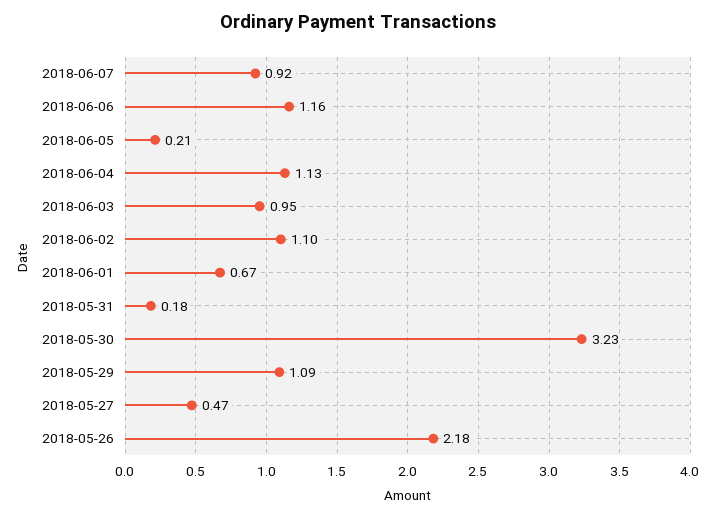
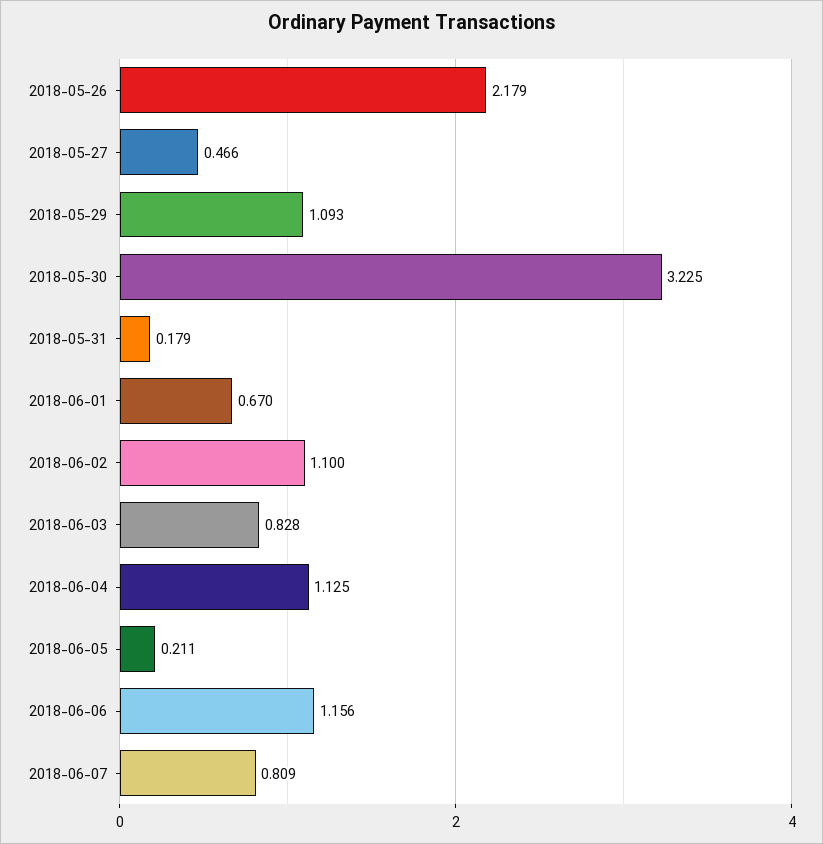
2018-06-07: 0.92 -> 0.809
2018-06-03: 0.95 -> 0.828

